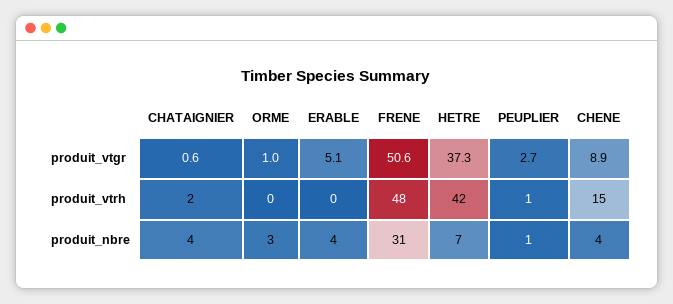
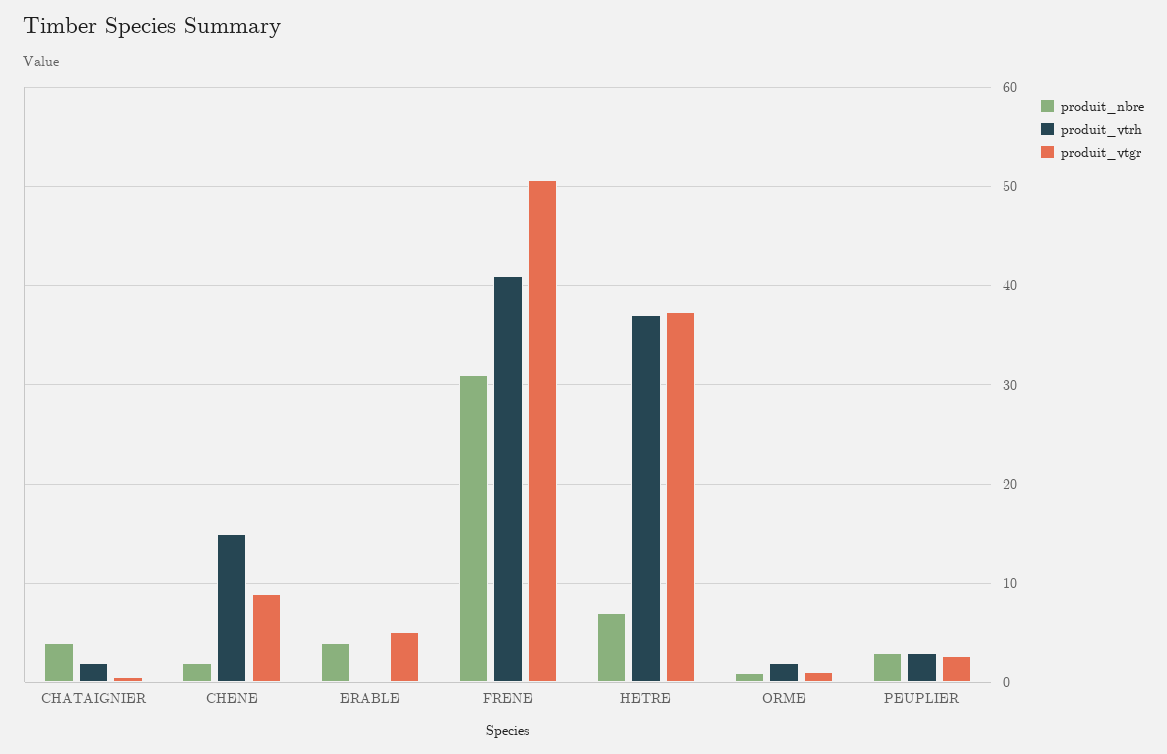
produit_vtrh, ORME: 0 -> 2
produit_vtrh, FRENE: 48 -> 41
produit_vtrh, HETRE: 42 -> 37
produit_vtrh, PEUPLIER: 1 -> 3
produit_nbre, ORME: 3 -> 1
produit_nbre, PEUPLIER: 1 -> 3
produit_nbre, CHENE: 4 -> 2

